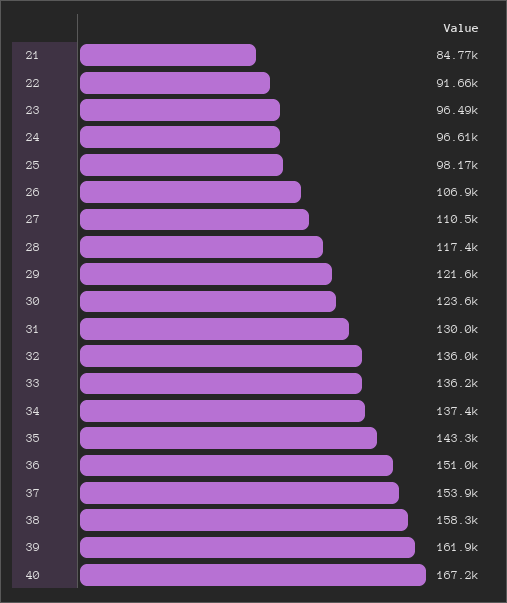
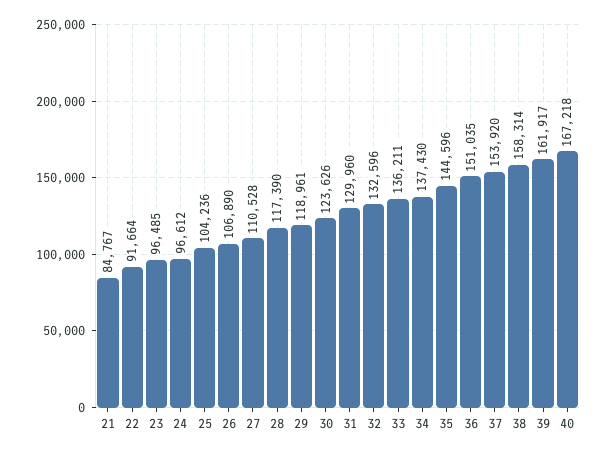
25: 98170 -> 104236
29: 121600 -> 118961
32: 136000 -> 132596
35: 143300 -> 144596

